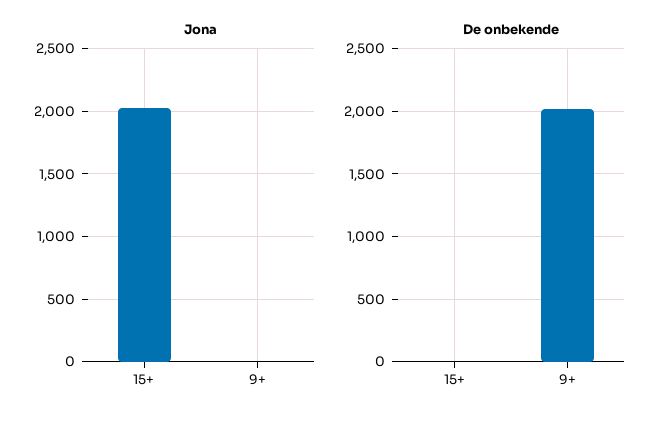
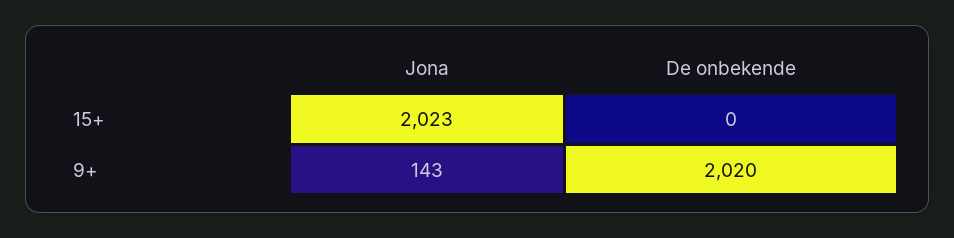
Jona, 9+: 0 -> 143

